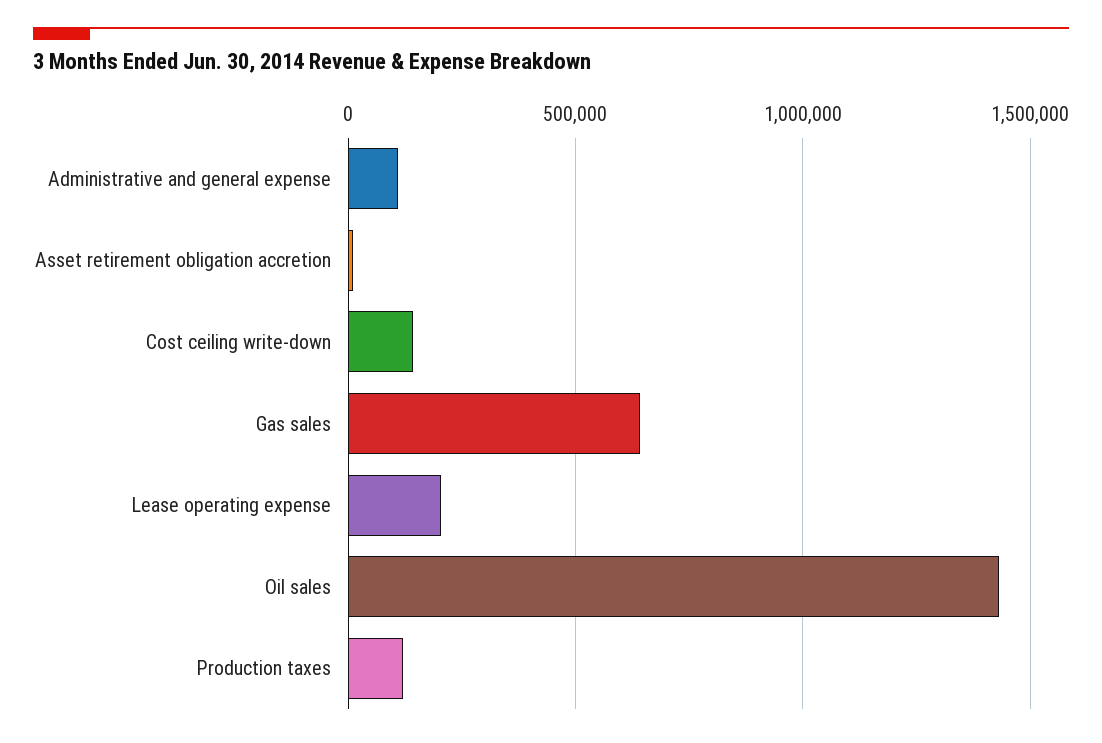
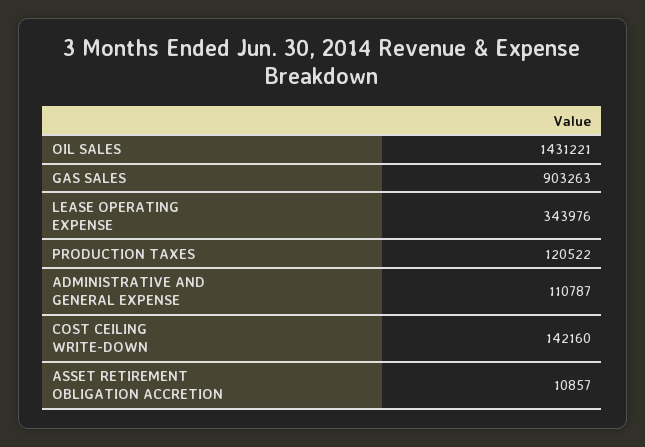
Gas sales: 650000 -> 903263
Lease operating expense: 200000 -> 343976

